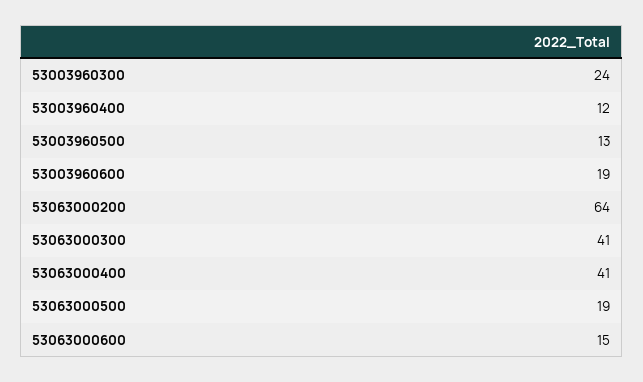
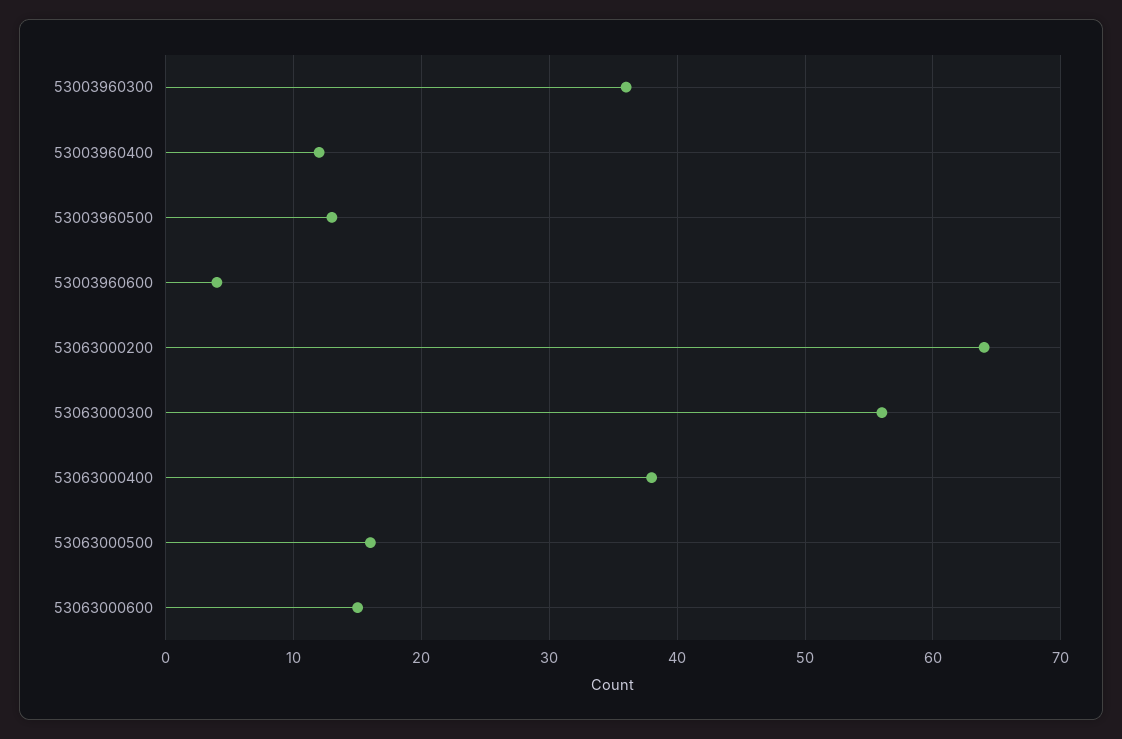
53003960300: 24 -> 36
53003960600: 19 -> 4
53063000300: 41 -> 56
53063000400: 41 -> 38
53063000500: 19 -> 16

